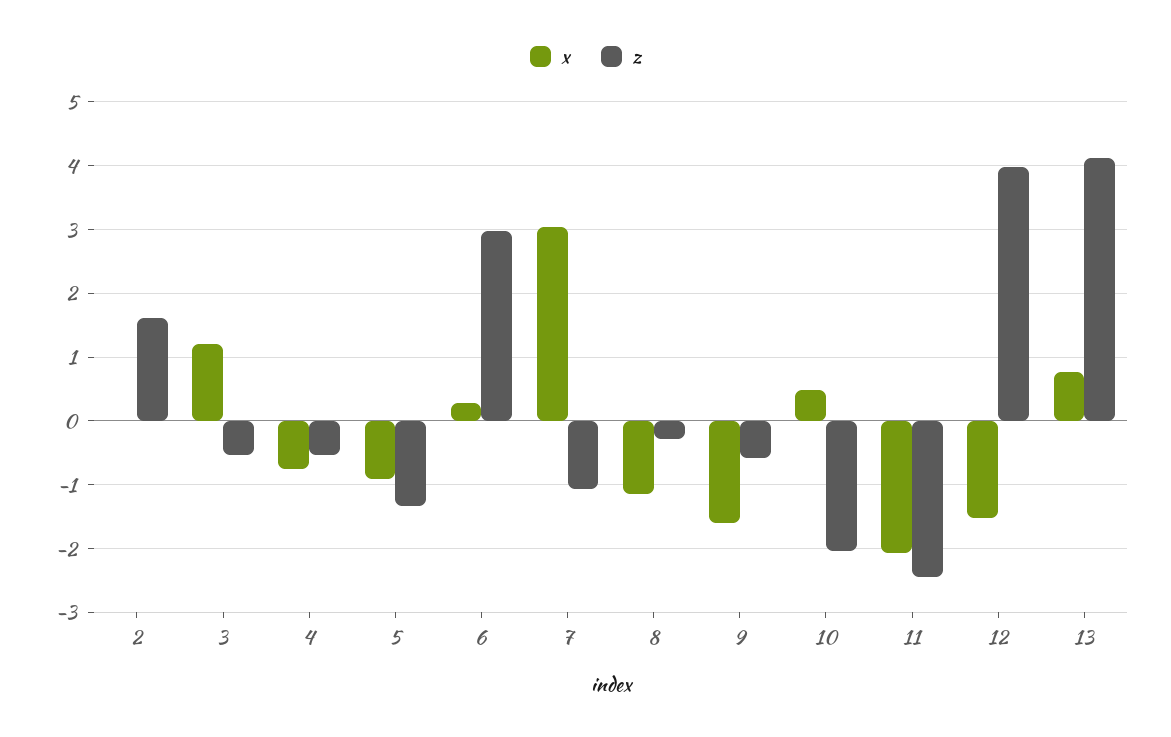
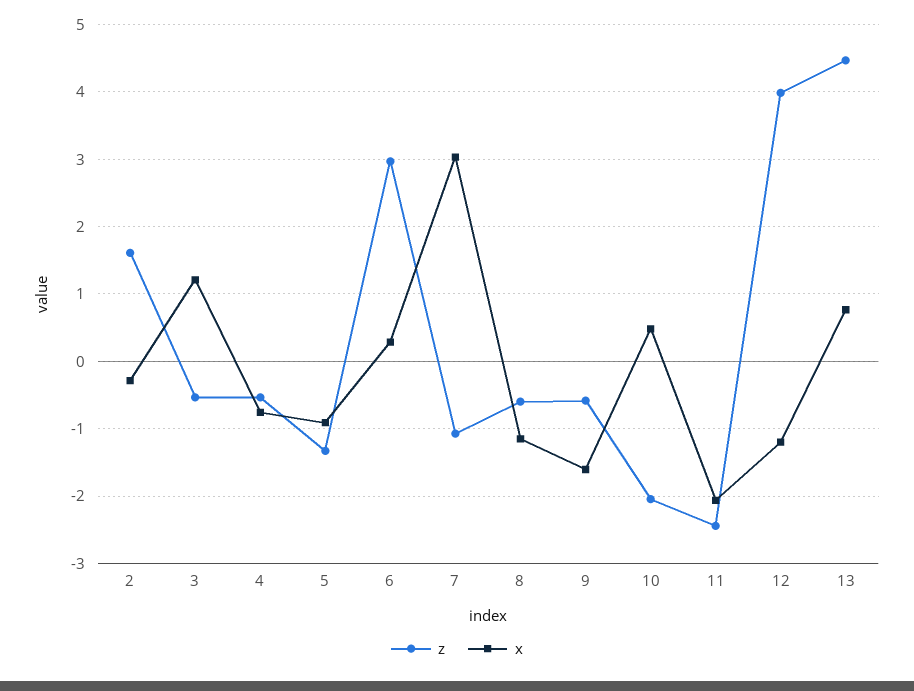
x, 2: 0 -> -0.3
z, 8: -0.3 -> -0.6
x, 12: -1.5 -> -1.2
z, 13: 4.1 -> 4.5

